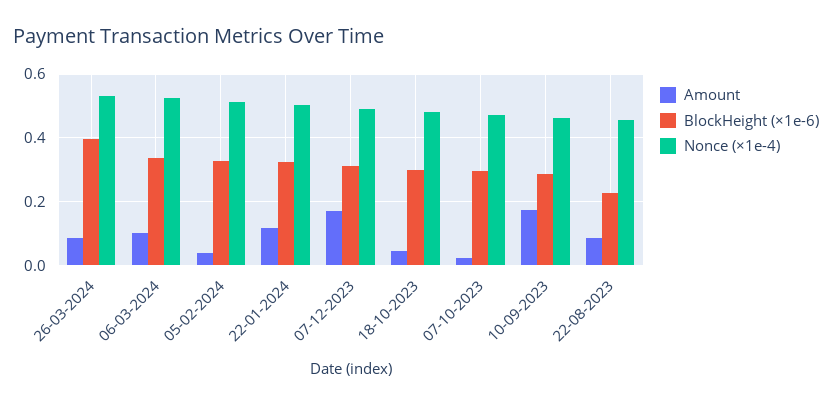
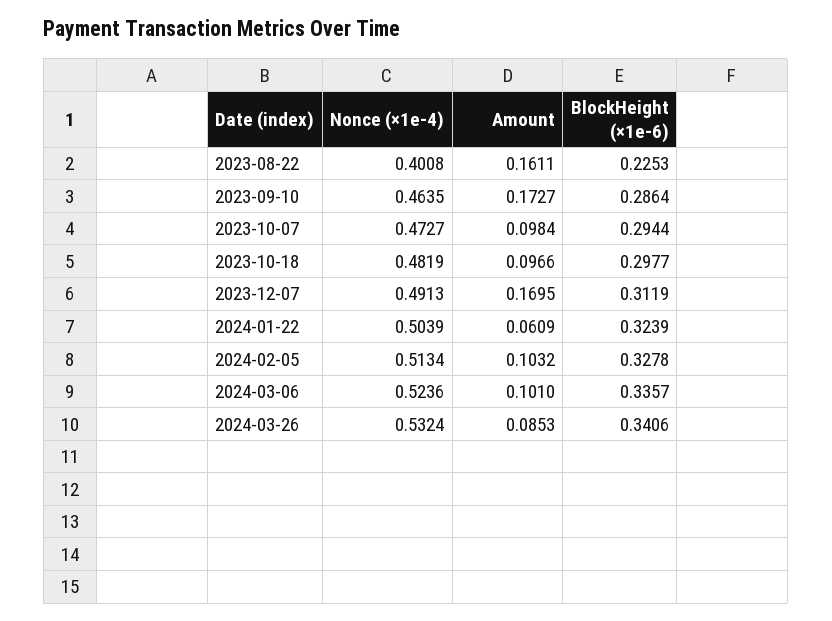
BlockHeight (×1e-6), 26-03-2024: 0.4 -> 0.3406
Amount, 05-02-2024: 0.04 -> 0.1032
Amount, 22-01-2024: 0.12 -> 0.0609
Amount, 18-10-2023: 0.04 -> 0.0966
Amount, 07-10-2023: 0.02 -> 0.0984
Amount, 22-08-2023: 0.08 -> 0.1611
Nonce (×1e-4), 22-08-2023: 0.46 -> 0.4008

